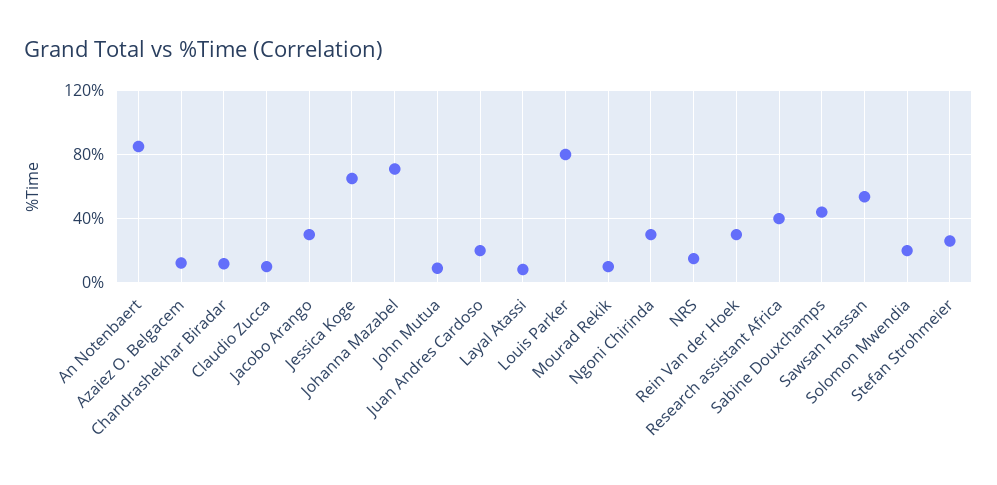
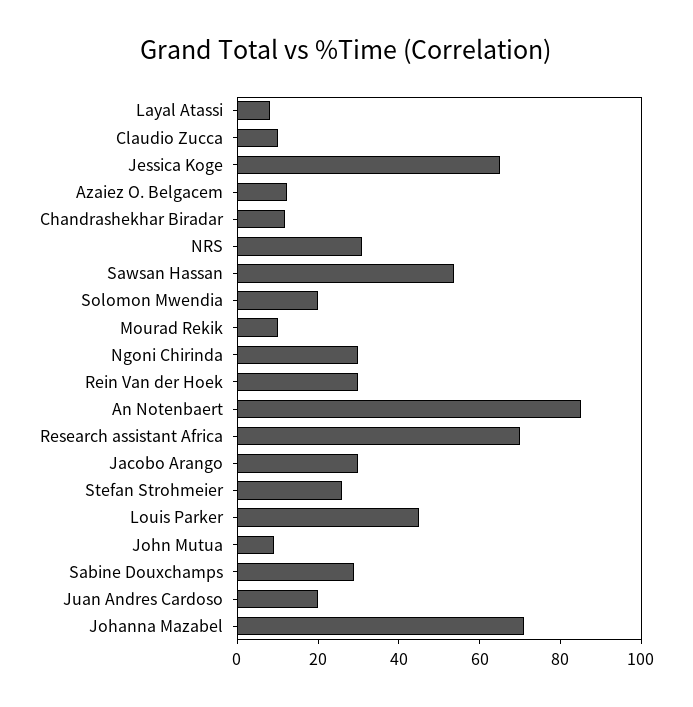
Louis Parker: 80 -> 45
NRS: 15 -> 30
Research assistant Africa: 40 -> 70
Sabine Douxchamps: 45 -> 30

